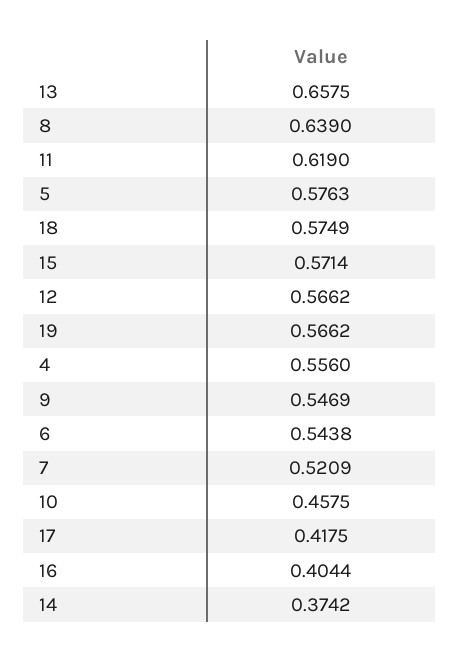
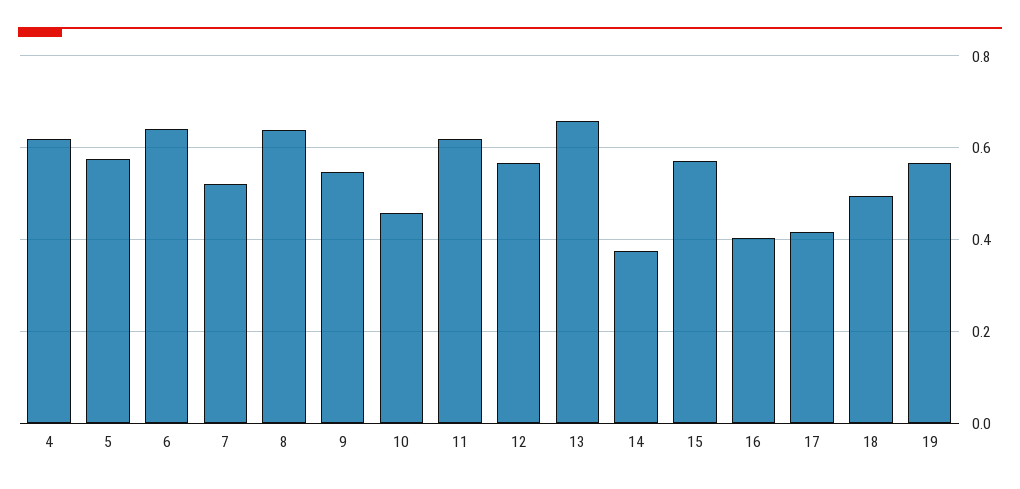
18: 0.5749 -> 0.5
4: 0.556 -> 0.62
6: 0.5438 -> 0.64

